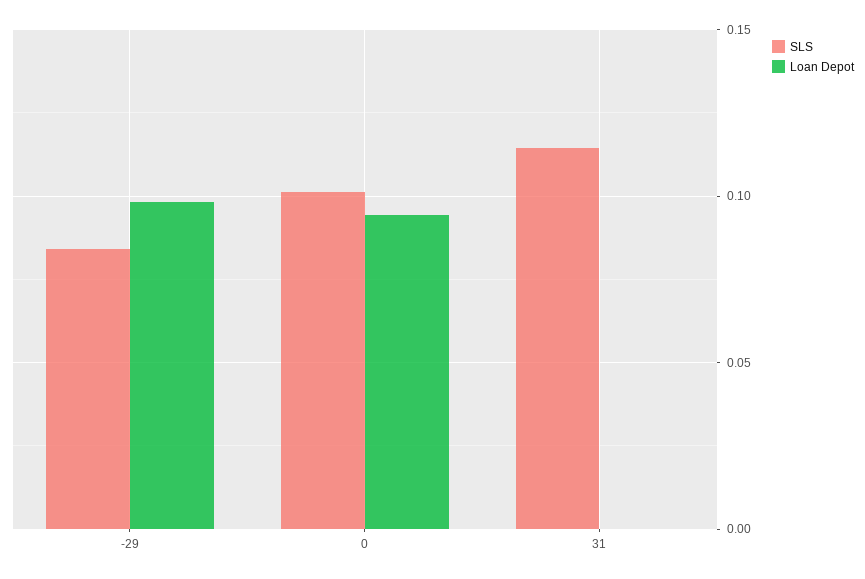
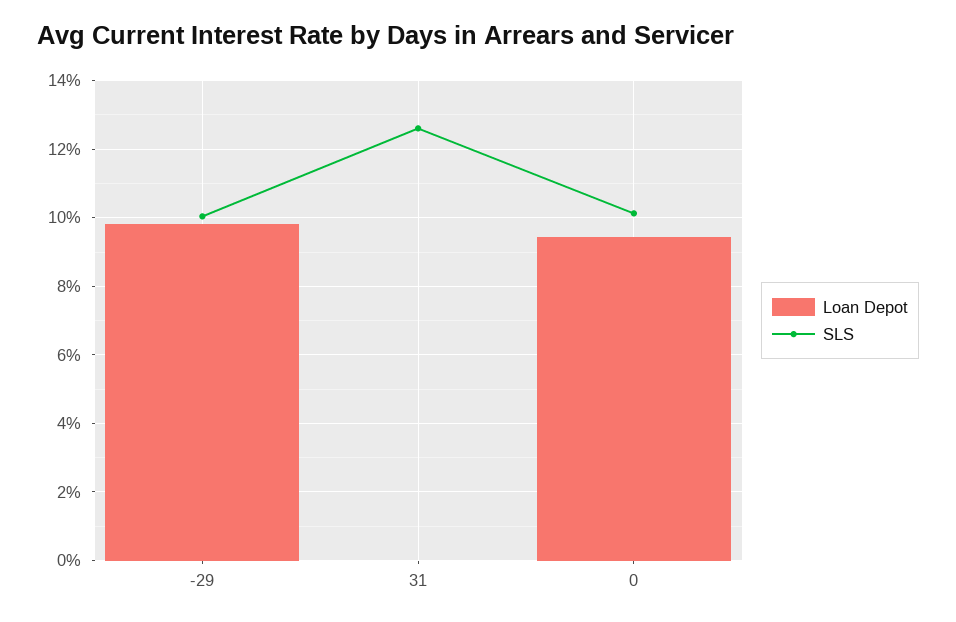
SLS, -29: 0.085 -> 0.1
SLS, 31: 0.115 -> 0.126

